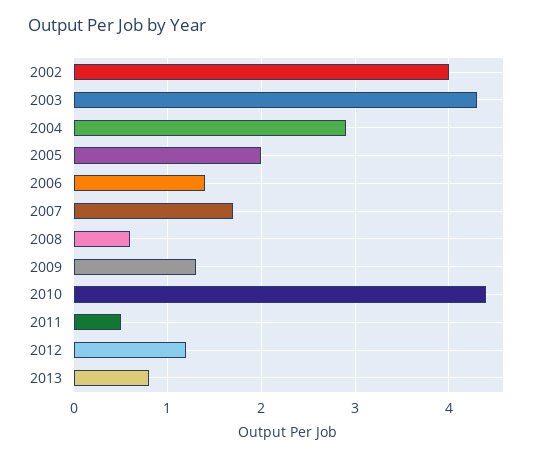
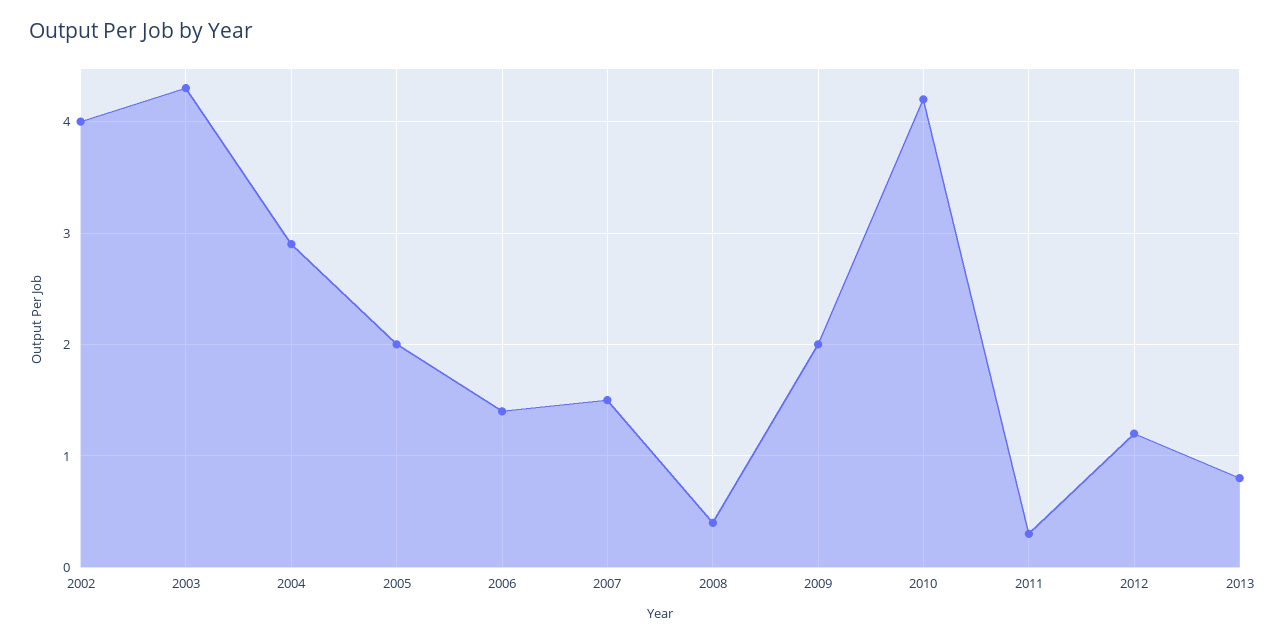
2007: 1.7 -> 1.5
2008: 0.6 -> 0.4
2009: 1.3 -> 2
2010: 4.4 -> 4.2
2011: 0.5 -> 0.3

